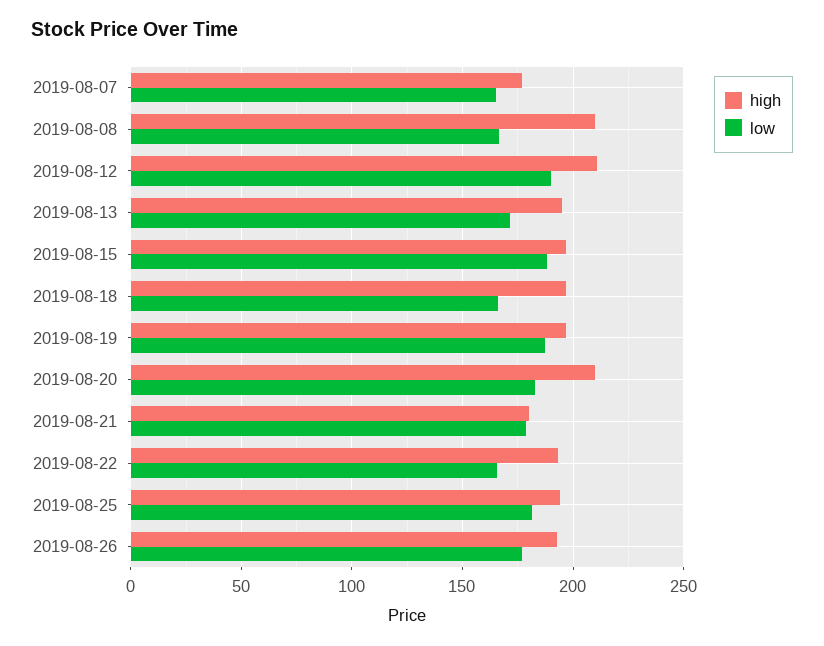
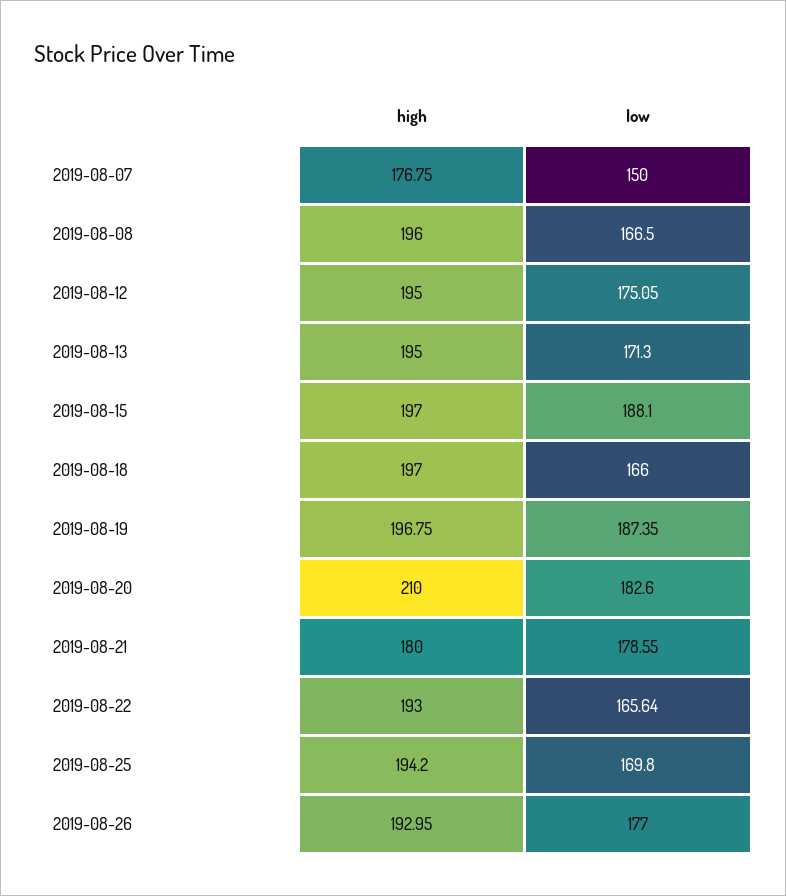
low, 2019-08-07: 165 -> 150
high, 2019-08-08: 210 -> 196
high, 2019-08-12: 210 -> 195
low, 2019-08-12: 190 -> 175.05
low, 2019-08-25: 180 -> 169.8

